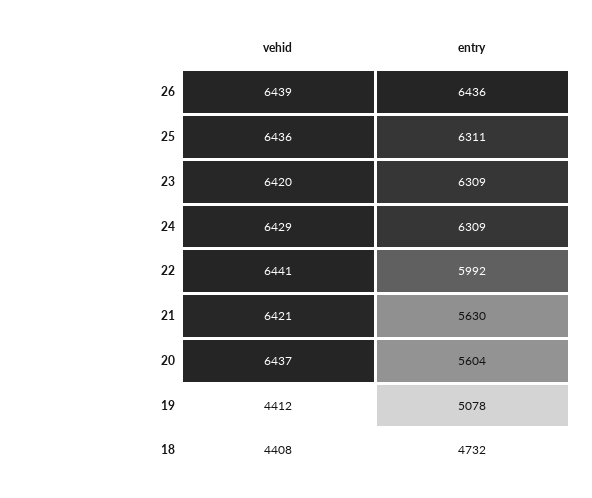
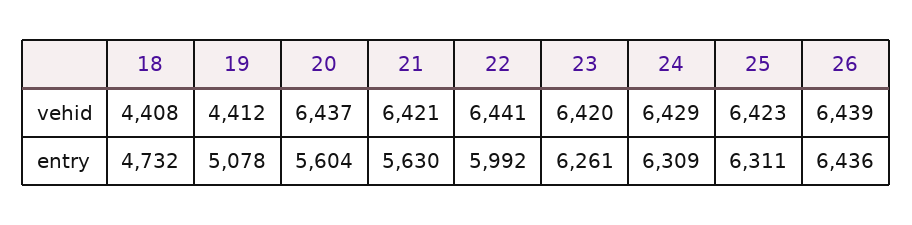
vehid, 25: 6436 -> 6423
entry, 23: 6309 -> 6261

